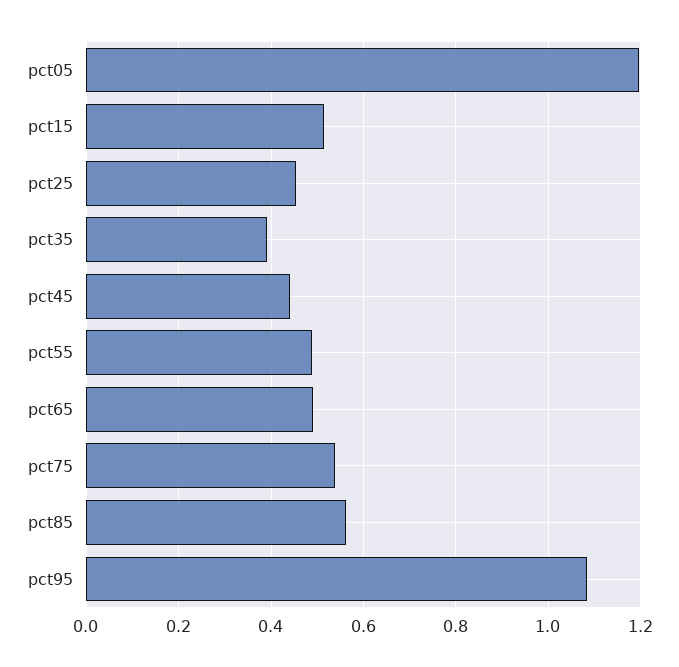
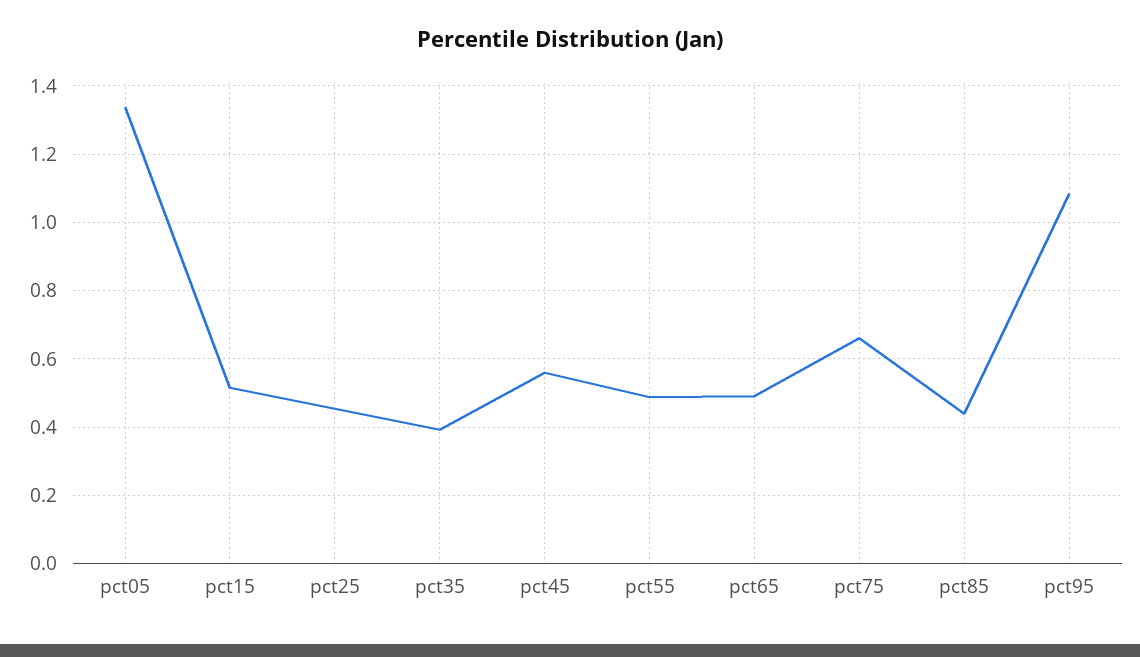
pct05: 1.2 -> 1.34
pct45: 0.44 -> 0.56
pct75: 0.54 -> 0.66
pct85: 0.56 -> 0.44

